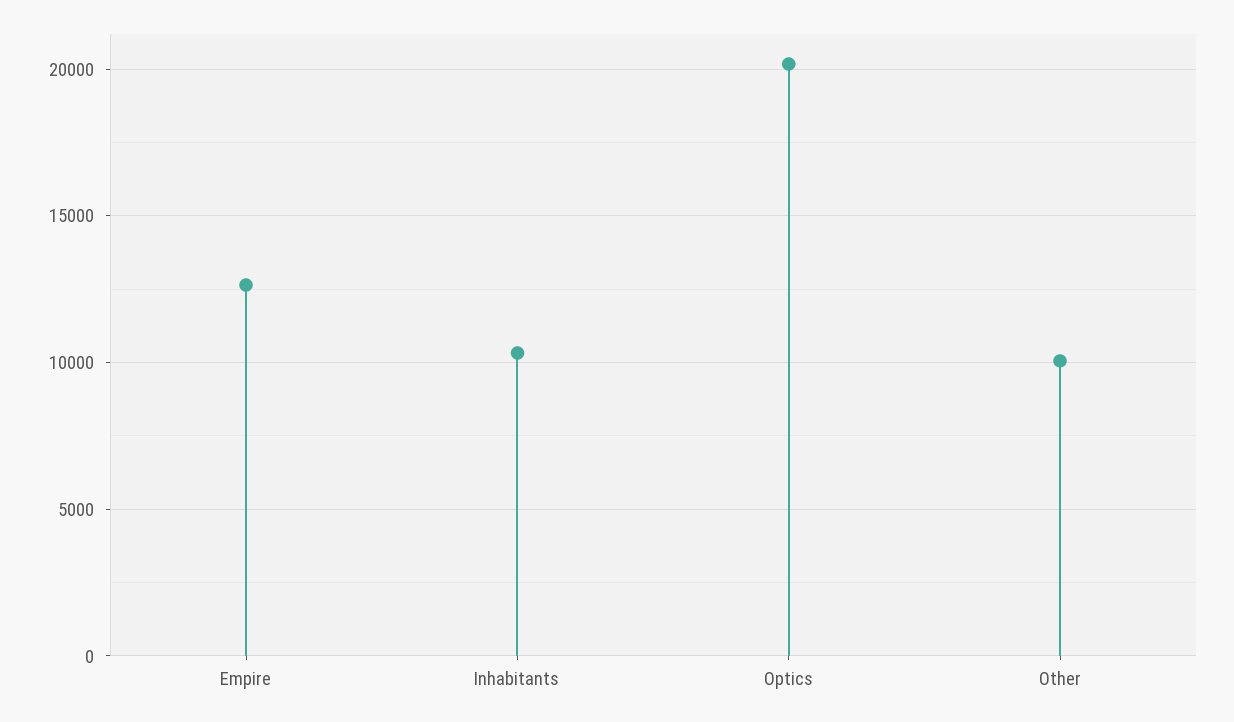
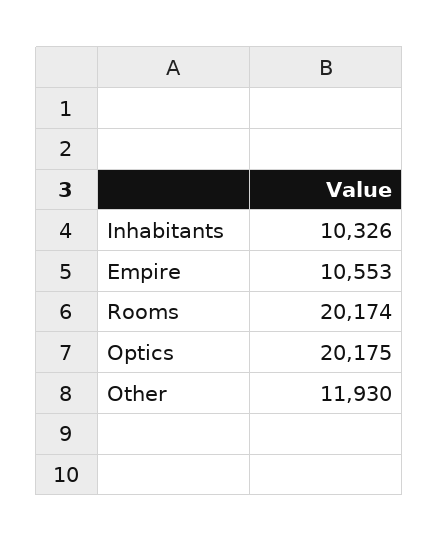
Empire: 12500 -> 10553
Other: 10000 -> 11930
Rooms: none -> 20174

